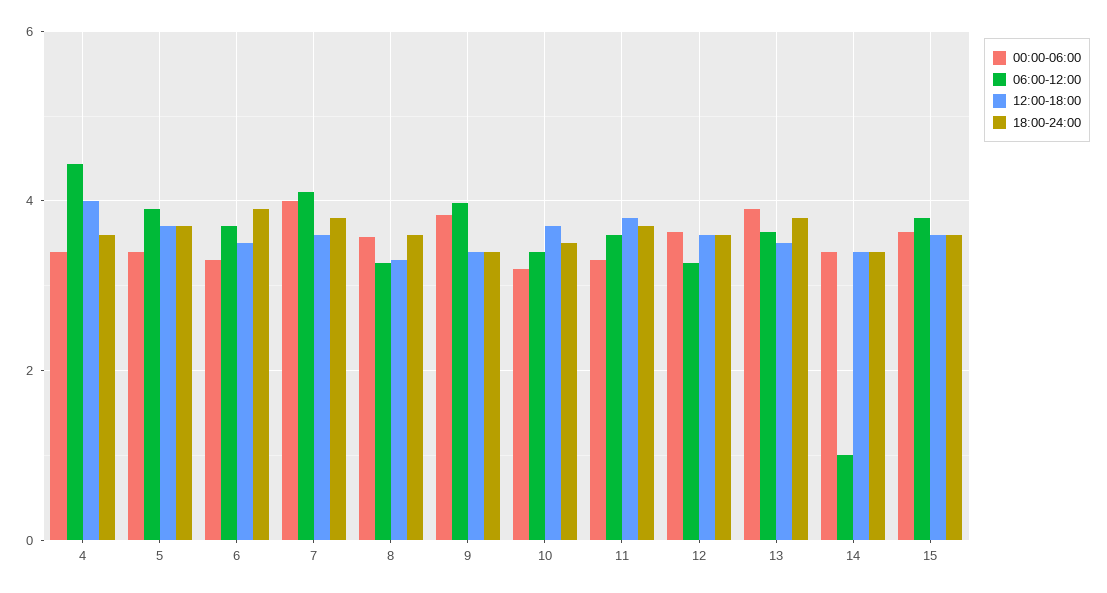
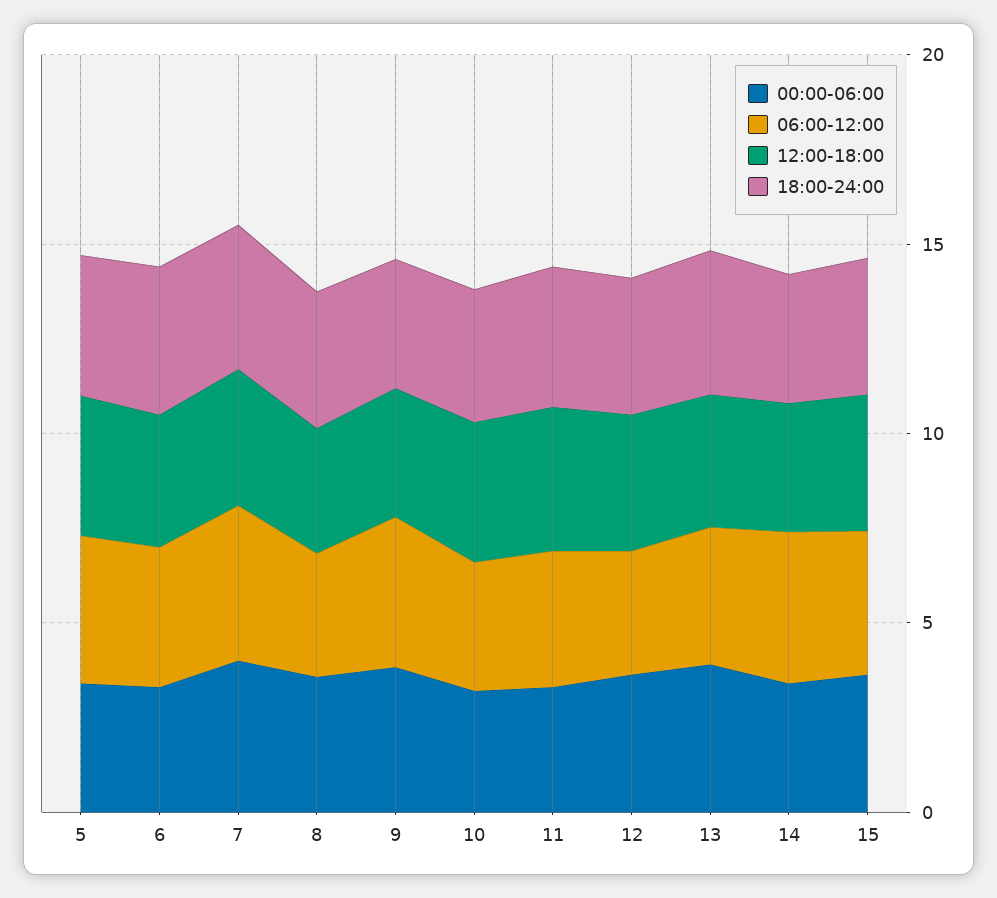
00:00-06:00, 4: 3.4 -> none
06:00-12:00, 4: 4.4 -> none
12:00-18:00, 4: 4 -> none
18:00-24:00, 4: 3.6 -> none
06:00-12:00, 14: 1 -> 4

